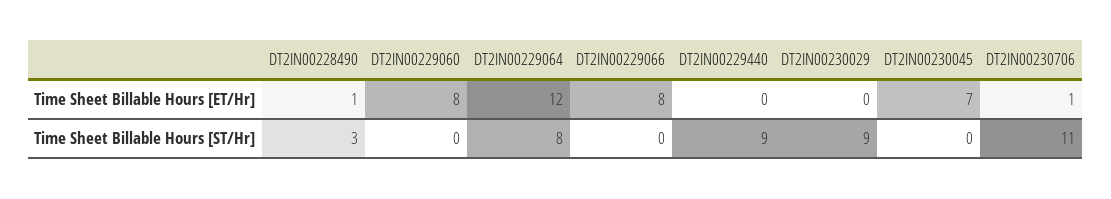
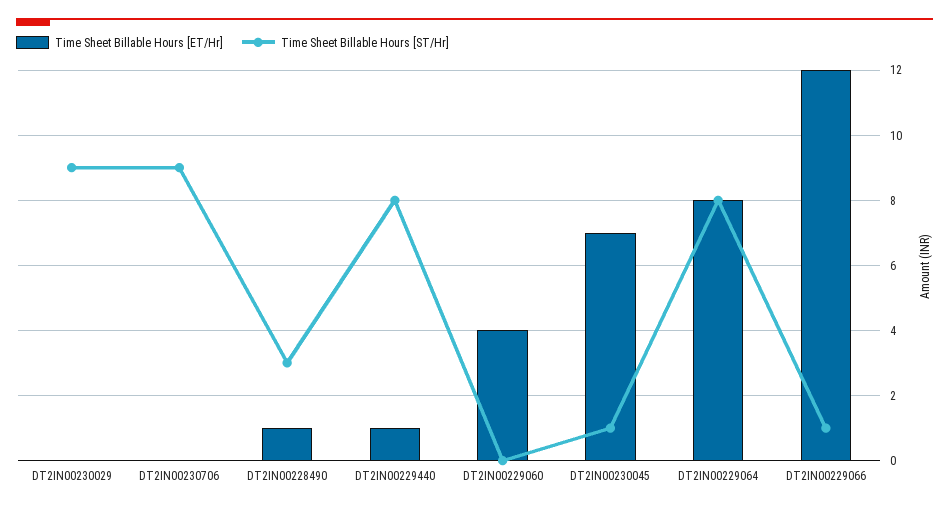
Time Sheet Billable Hours [ET/Hr], DT2IN00229060: 8 -> 4
Time Sheet Billable Hours [ET/Hr], DT2IN00229064: 12 -> 8
Time Sheet Billable Hours [ET/Hr], DT2IN00229066: 8 -> 12
Time Sheet Billable Hours [ET/Hr], DT2IN00229440: 0 -> 1
Time Sheet Billable Hours [ET/Hr], DT2IN00230706: 1 -> 0
Time Sheet Billable Hours [ST/Hr], DT2IN00229066: 0 -> 1
Time Sheet Billable Hours [ST/Hr], DT2IN00229440: 9 -> 8
Time Sheet Billable Hours [ST/Hr], DT2IN00230045: 0 -> 1
Time Sheet Billable Hours [ST/Hr], DT2IN00230706: 11 -> 9

